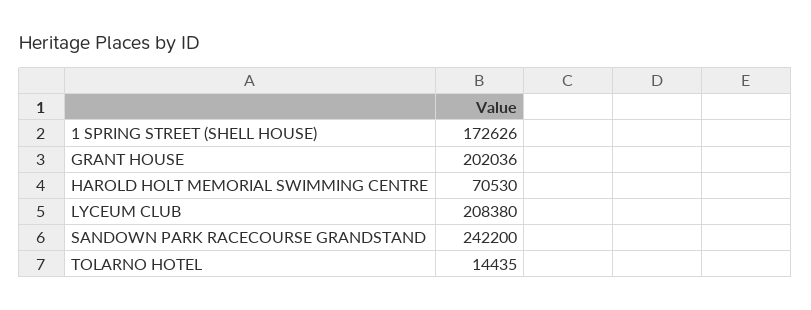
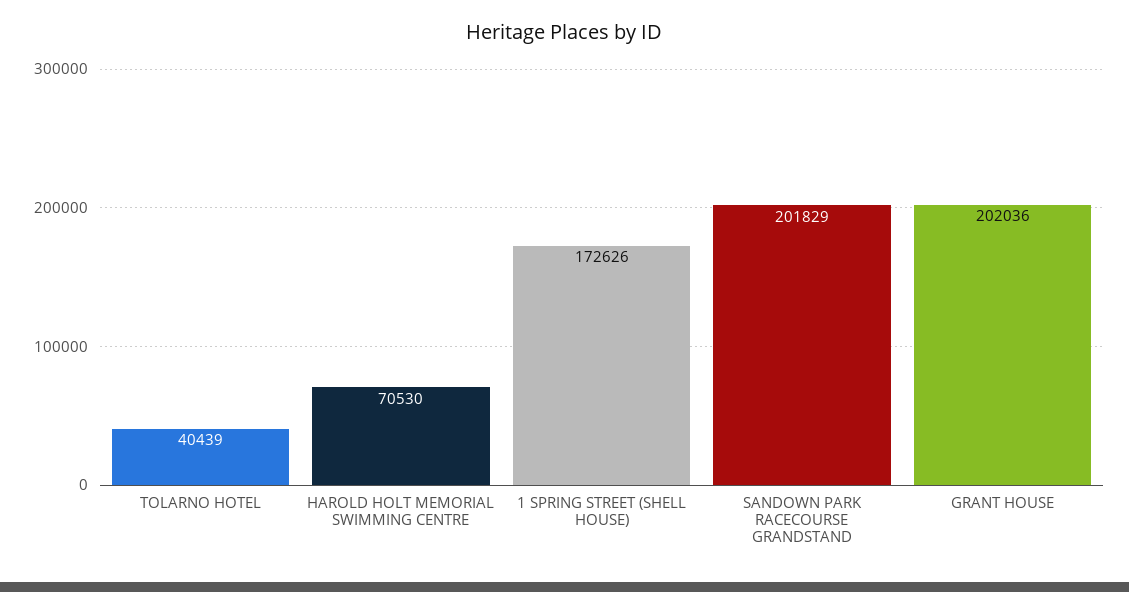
LYCEUM CLUB: 208380 -> none
SANDOWN PARK RACECOURSE GRANDSTAND: 242200 -> 201829
TOLARNO HOTEL: 14435 -> 40439

